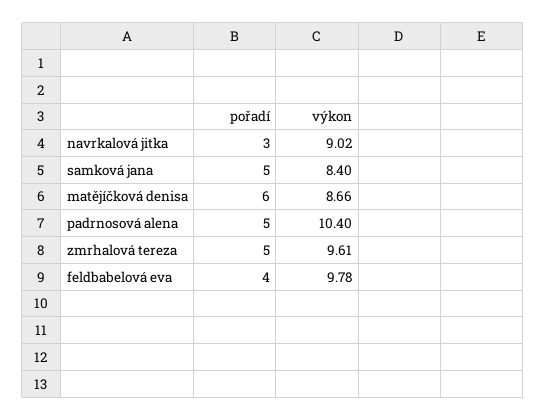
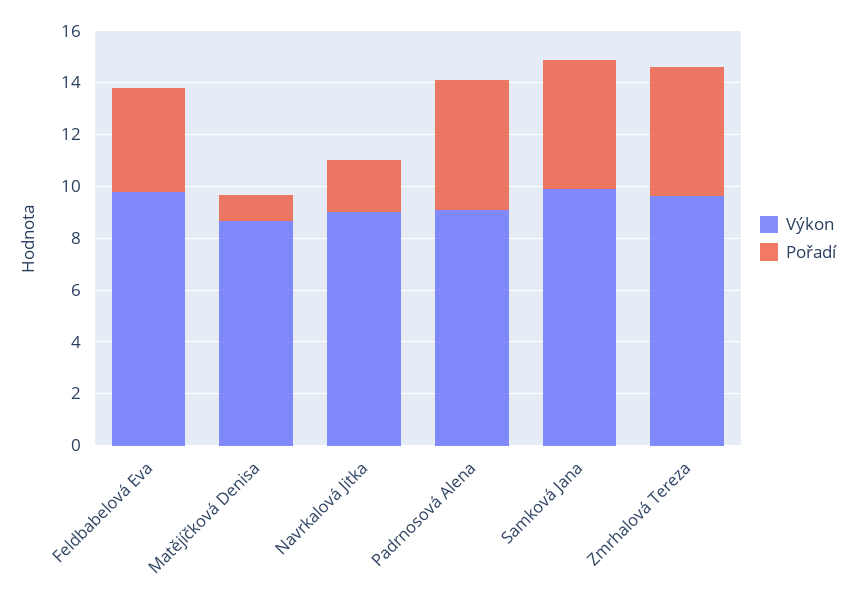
pořadí, navrkalová jitka: 3 -> 2
výkon, samková jana: 8.4 -> 10
pořadí, matějíčková denisa: 6 -> 1
výkon, padrnosová alena: 10.4 -> 9

